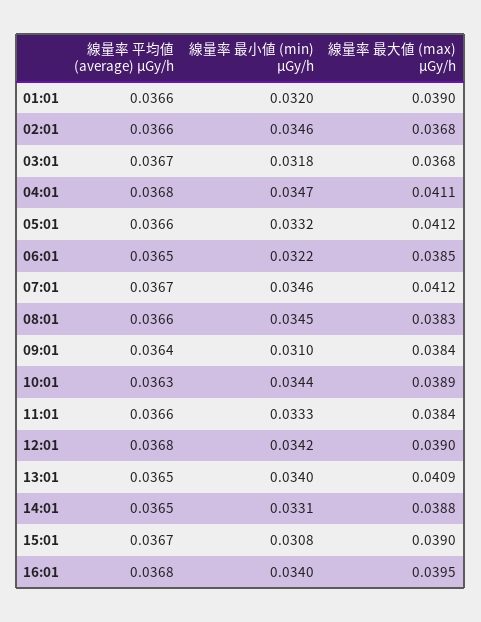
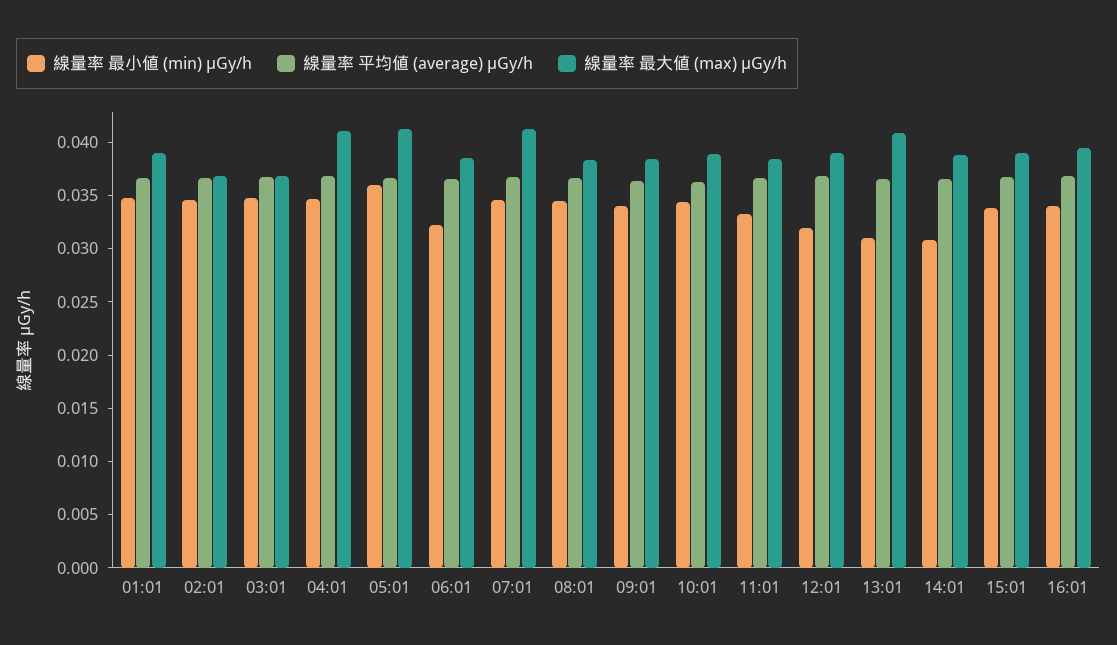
線量率 最小値 (min) μGy/h, 01:01: 0.032 -> 0.035
線量率 最小値 (min) μGy/h, 03:01: 0.0318 -> 0.035
線量率 最小値 (min) μGy/h, 05:01: 0.0332 -> 0.036
線量率 最小値 (min) μGy/h, 09:01: 0.031 -> 0.034
線量率 最小値 (min) μGy/h, 12:01: 0.0342 -> 0.032
線量率 最小値 (min) μGy/h, 13:01: 0.034 -> 0.031
線量率 最小値 (min) μGy/h, 14:01: 0.0331 -> 0.031
線量率 最小値 (min) μGy/h, 15:01: 0.0308 -> 0.034

